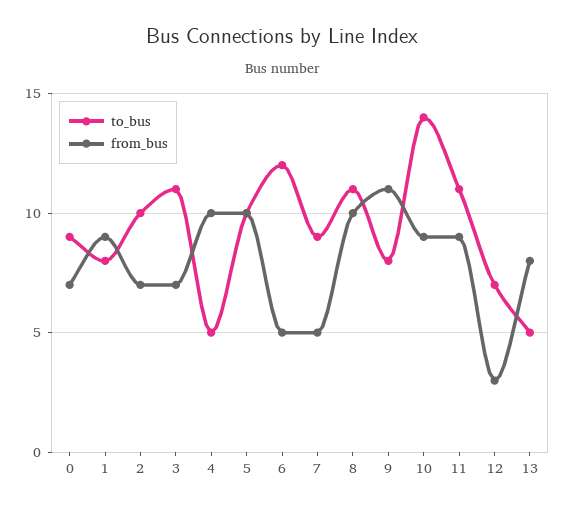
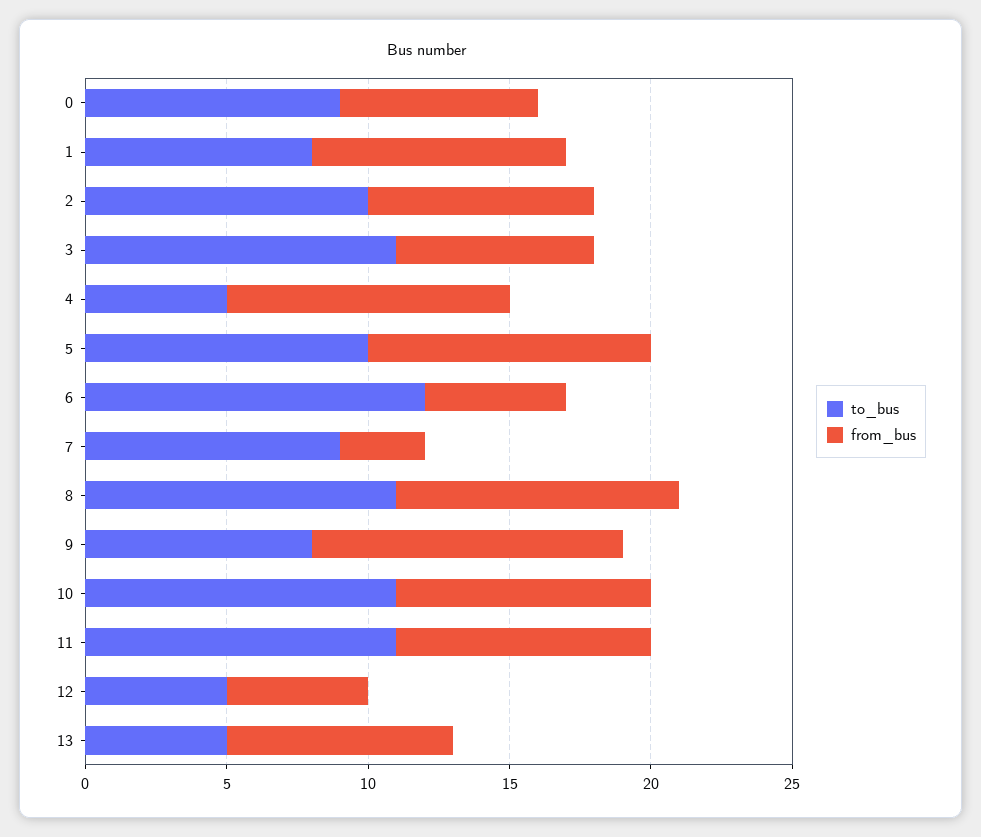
from_bus, 2: 7 -> 8
from_bus, 7: 5 -> 3
to_bus, 10: 14 -> 11
to_bus, 12: 7 -> 5
from_bus, 12: 3 -> 5

